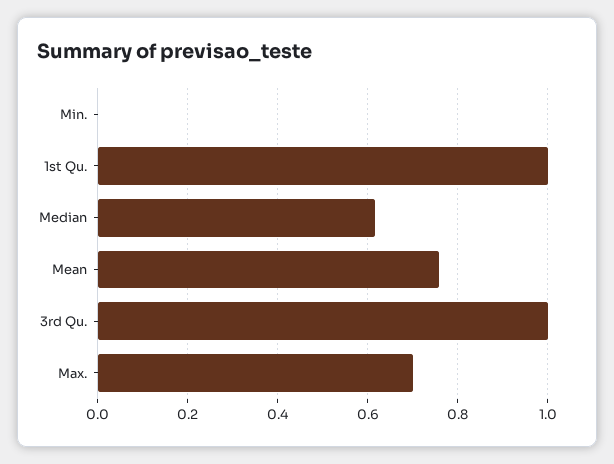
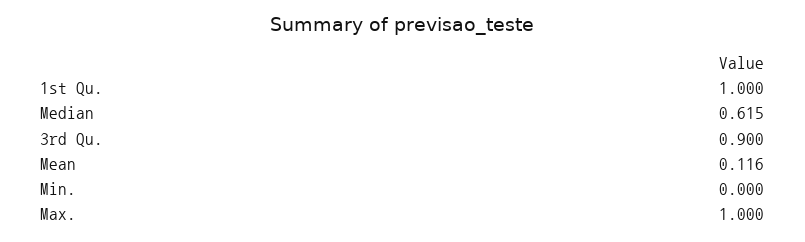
Mean: 0.76 -> 0.116
3rd Qu.: 1 -> 0.9
Max.: 0.7 -> 1

